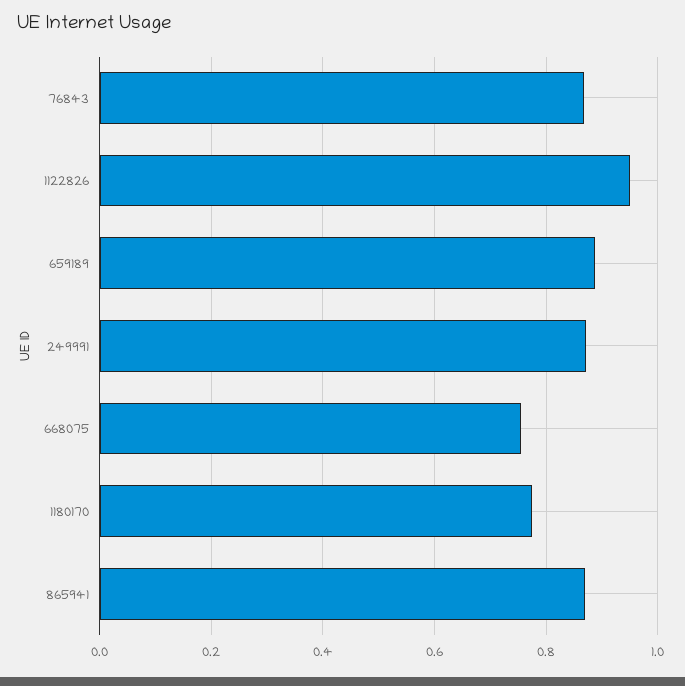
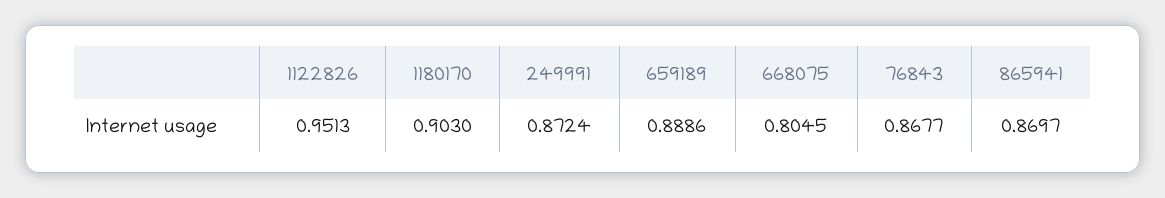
668075: 0.76 -> 0.8045
1180170: 0.78 -> 0.903

